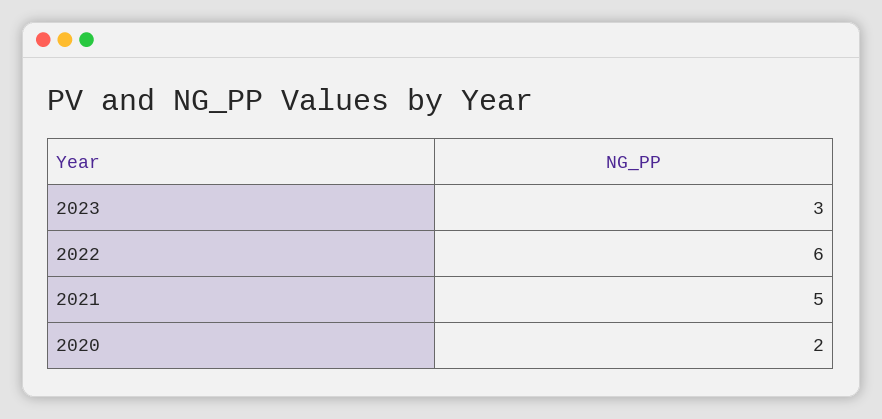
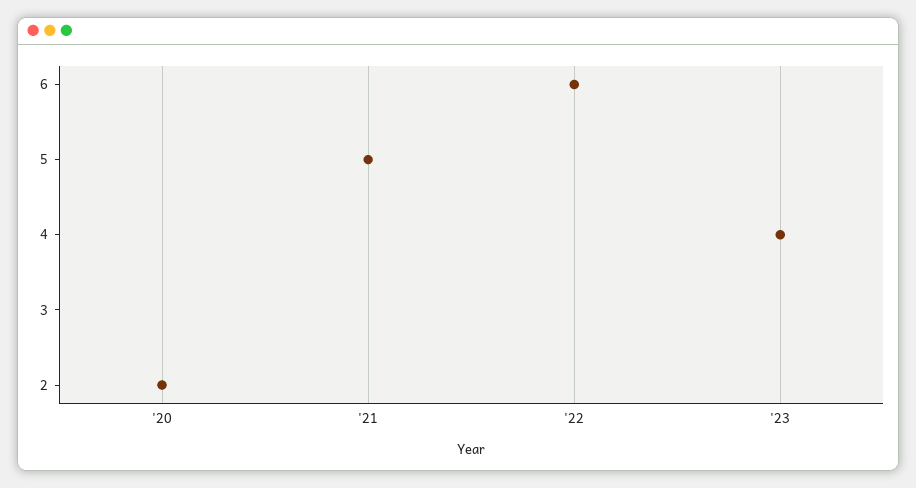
2023: 3 -> 4

